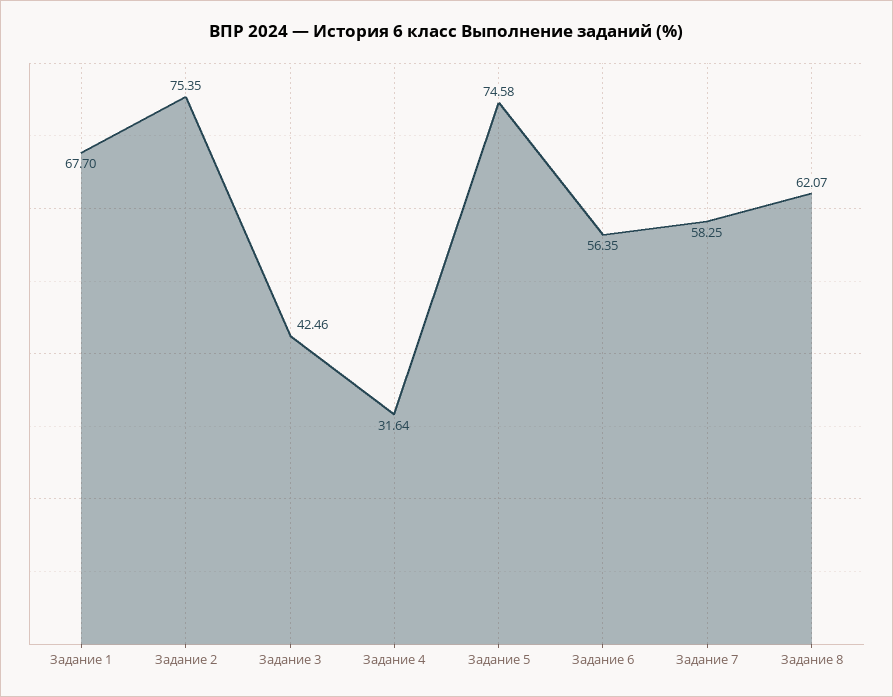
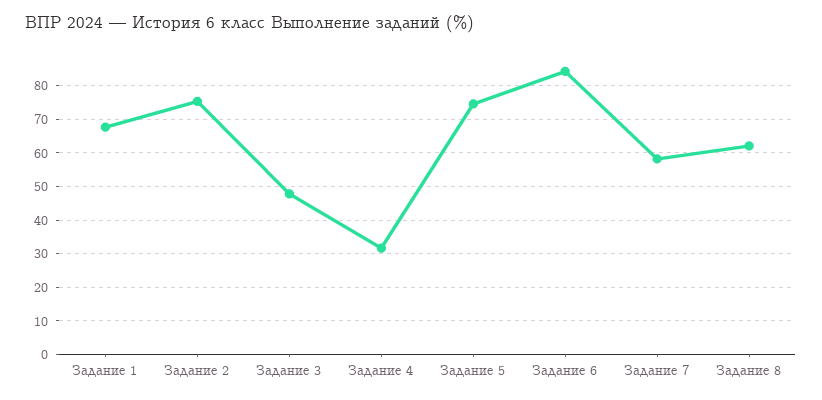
Задание 3: 42.46 -> 48
Задание 6: 56.35 -> 84

